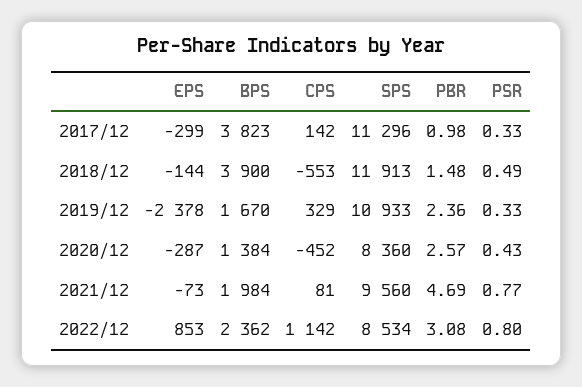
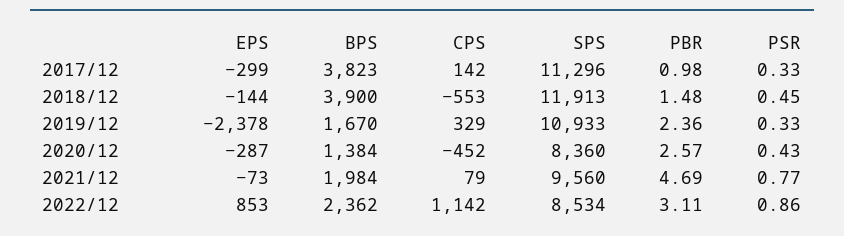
PSR, 2018/12: 0.49 -> 0.45
CPS, 2021/12: 81 -> 79
PBR, 2022/12: 3.08 -> 3.11
PSR, 2022/12: 0.8 -> 0.86

